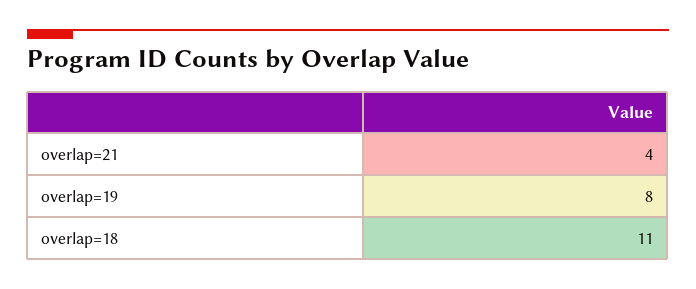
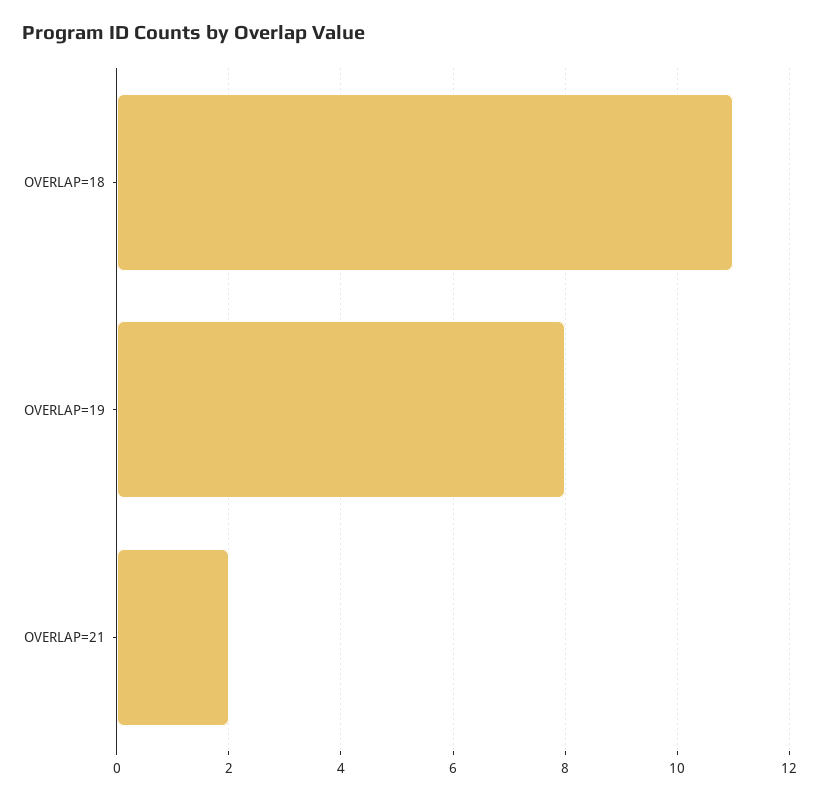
overlap=21: 4 -> 2

